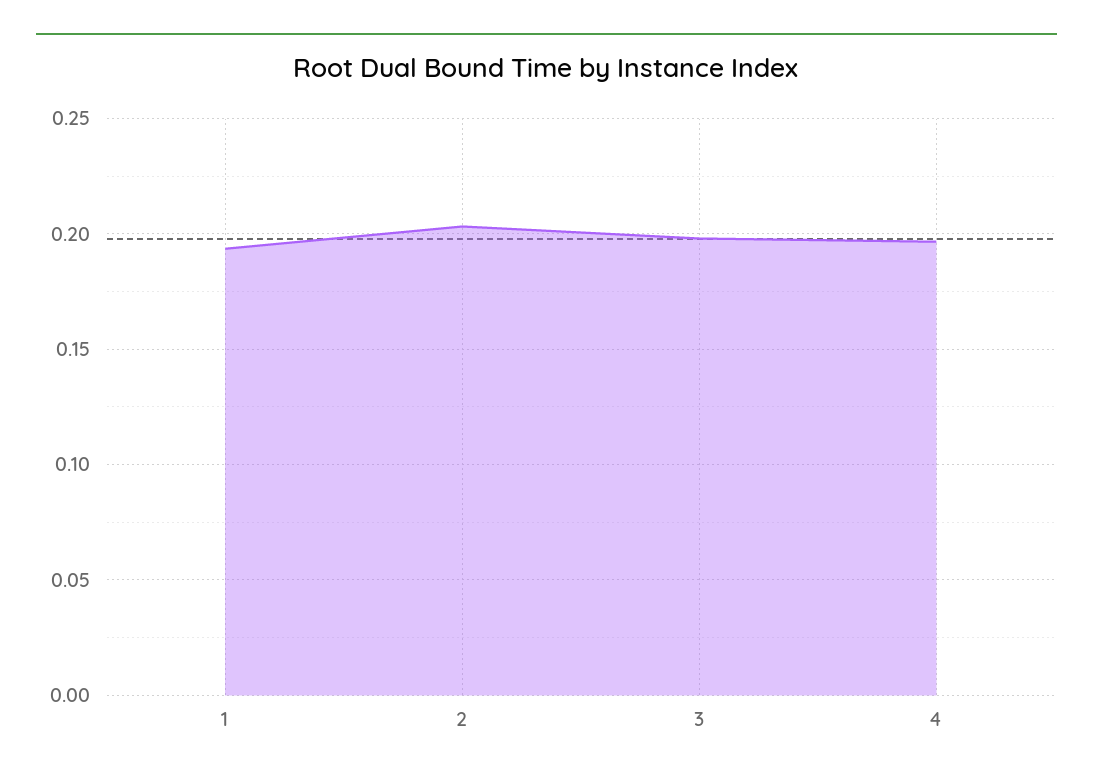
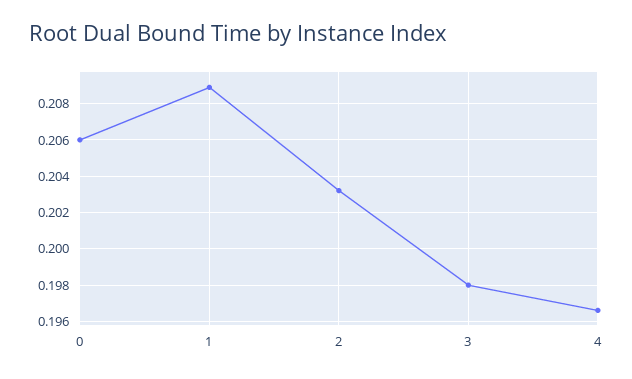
1: 0.195 -> 0.209
0: none -> 0.206

